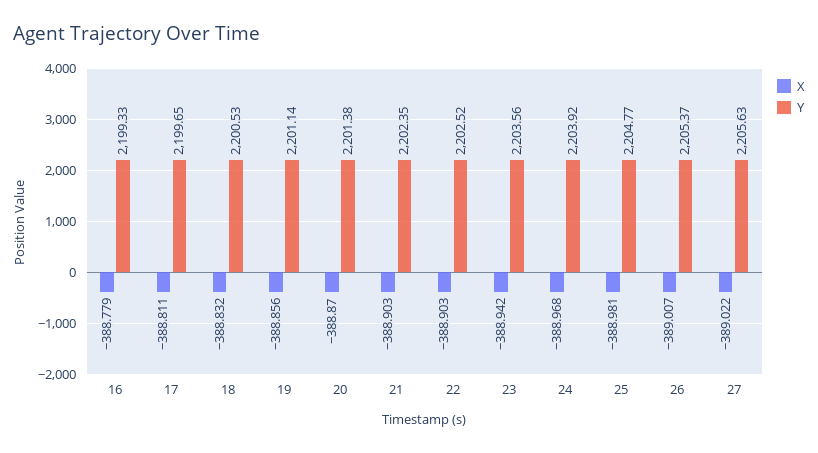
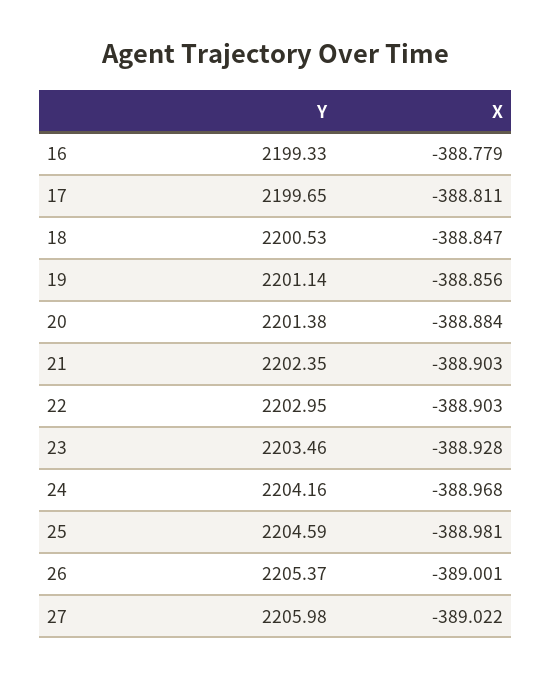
X, 18: -388.832 -> -388.847
X, 20: -388.87 -> -388.884
Y, 22: 2202.52 -> 2202.95
X, 23: -388.942 -> -388.928
Y, 23: 2203.56 -> 2203.46
Y, 24: 2203.92 -> 2204.16
Y, 25: 2204.77 -> 2204.59
X, 26: -389.007 -> -389.001
Y, 27: 2205.63 -> 2205.98

